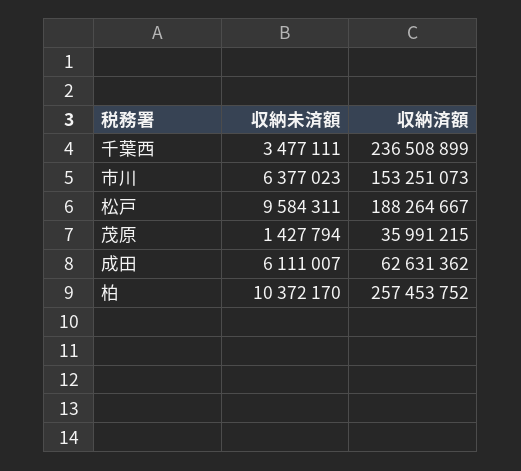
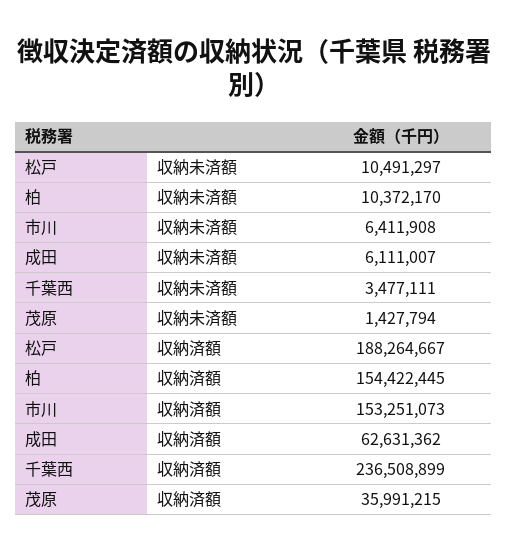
収納未済額, 市川: 6377023 -> 6411908
収納未済額, 松戸: 9584311 -> 10491297
収納済額, 柏: 257453752 -> 154422445

